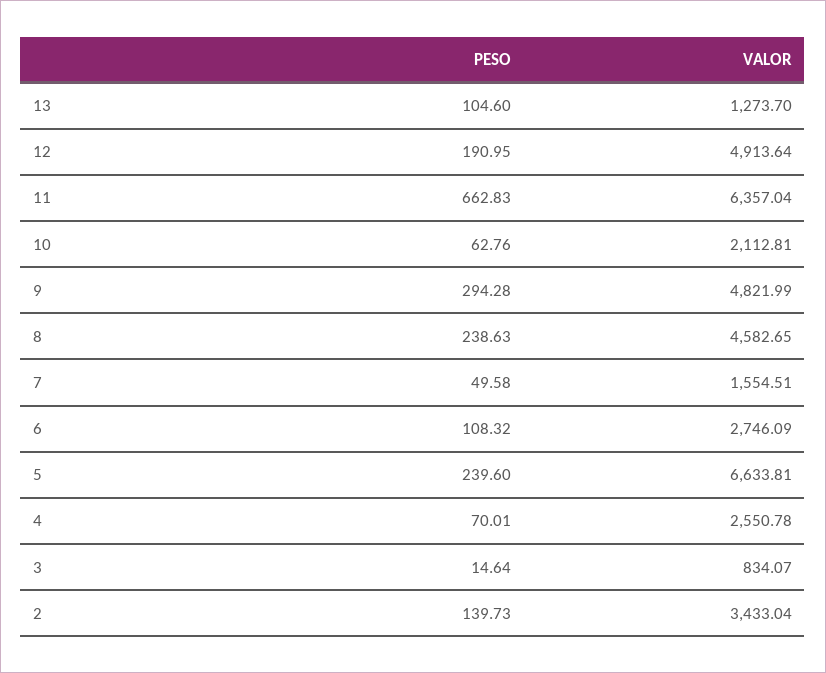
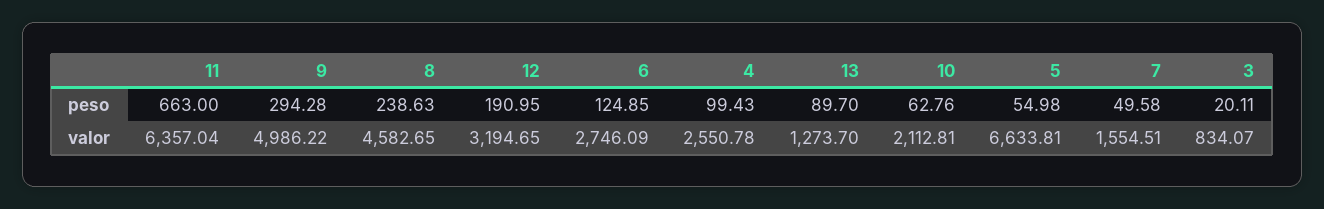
PESO, 13: 104.6 -> 89.7
VALOR, 12: 4913.64 -> 3194.65
PESO, 11: 662.83 -> 663
VALOR, 9: 4821.99 -> 4986.22
PESO, 6: 108.32 -> 124.85
PESO, 5: 239.6 -> 54.98
PESO, 4: 70.01 -> 99.43
PESO, 3: 14.64 -> 20.11
PESO, 2: 139.73 -> none
VALOR, 2: 3433.04 -> none

